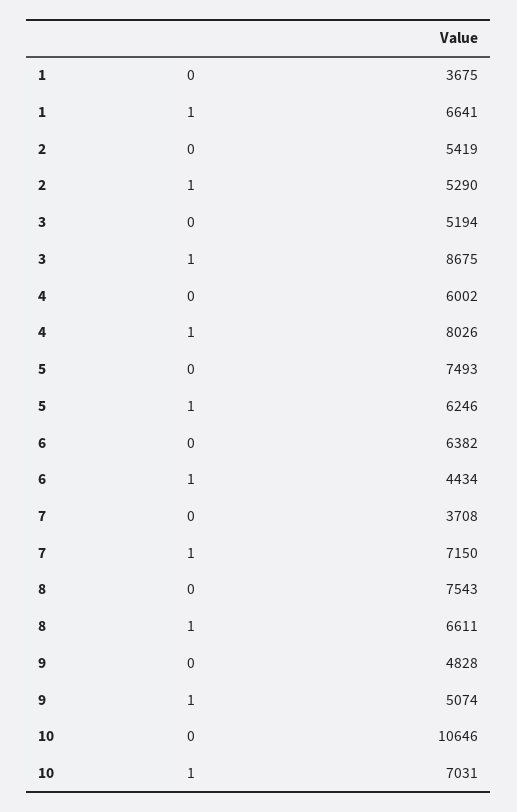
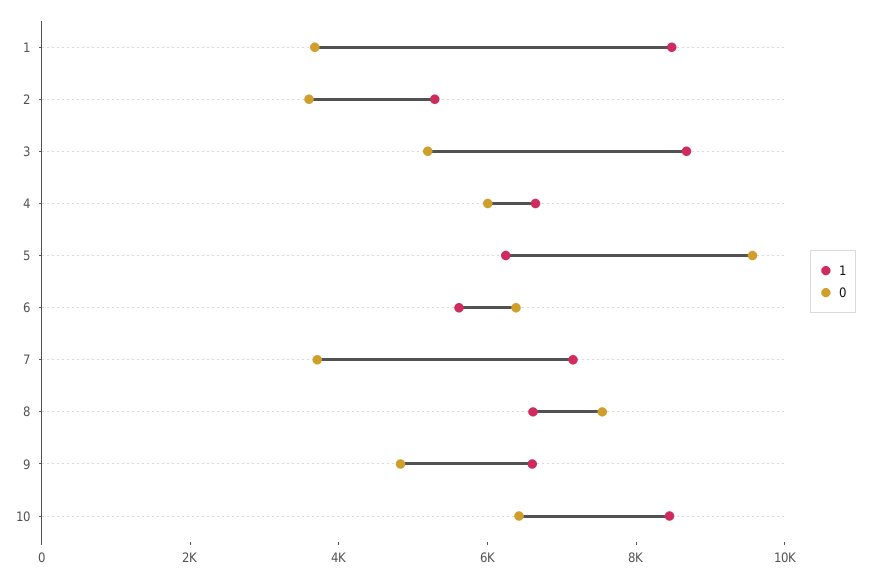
1, 1: 6641 -> 8500
0, 2: 5419 -> 3500
1, 4: 8026 -> 6500
0, 5: 7493 -> 9500
1, 6: 4434 -> 5500
1, 9: 5074 -> 6500
0, 10: 10646 -> 6500
1, 10: 7031 -> 8500

